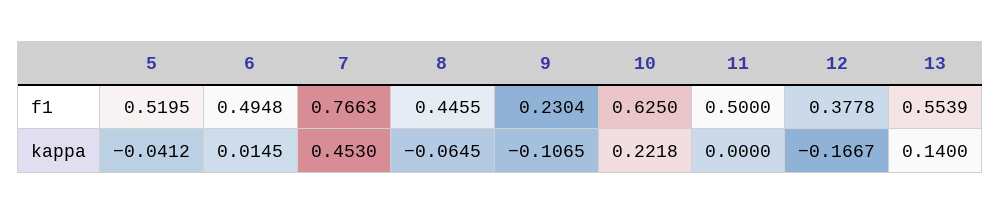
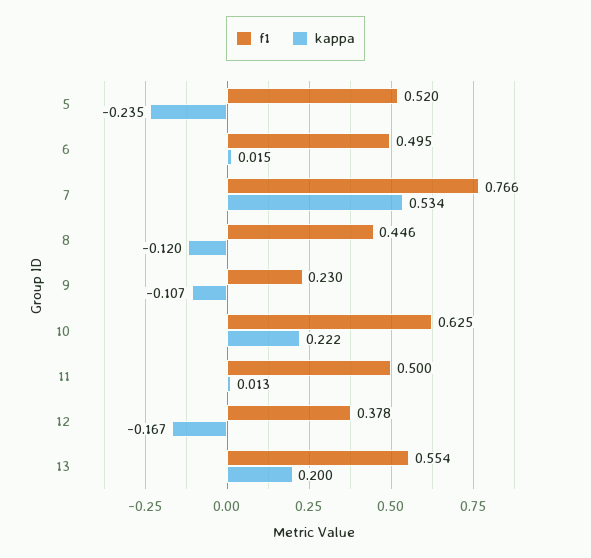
kappa, 5: -0.0412 -> -0.235
kappa, 7: 0.453 -> 0.534
kappa, 8: -0.0645 -> -0.12
kappa, 11: 0 -> 0.013
kappa, 13: 0.14 -> 0.2

